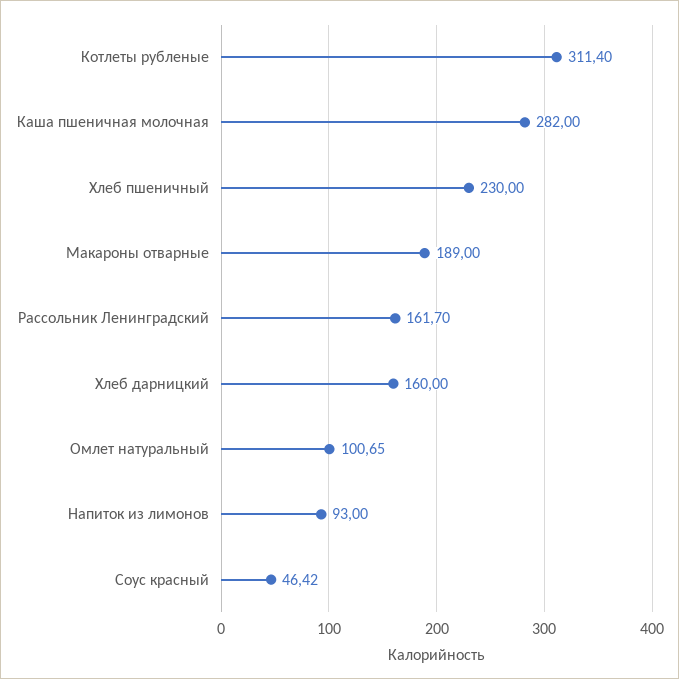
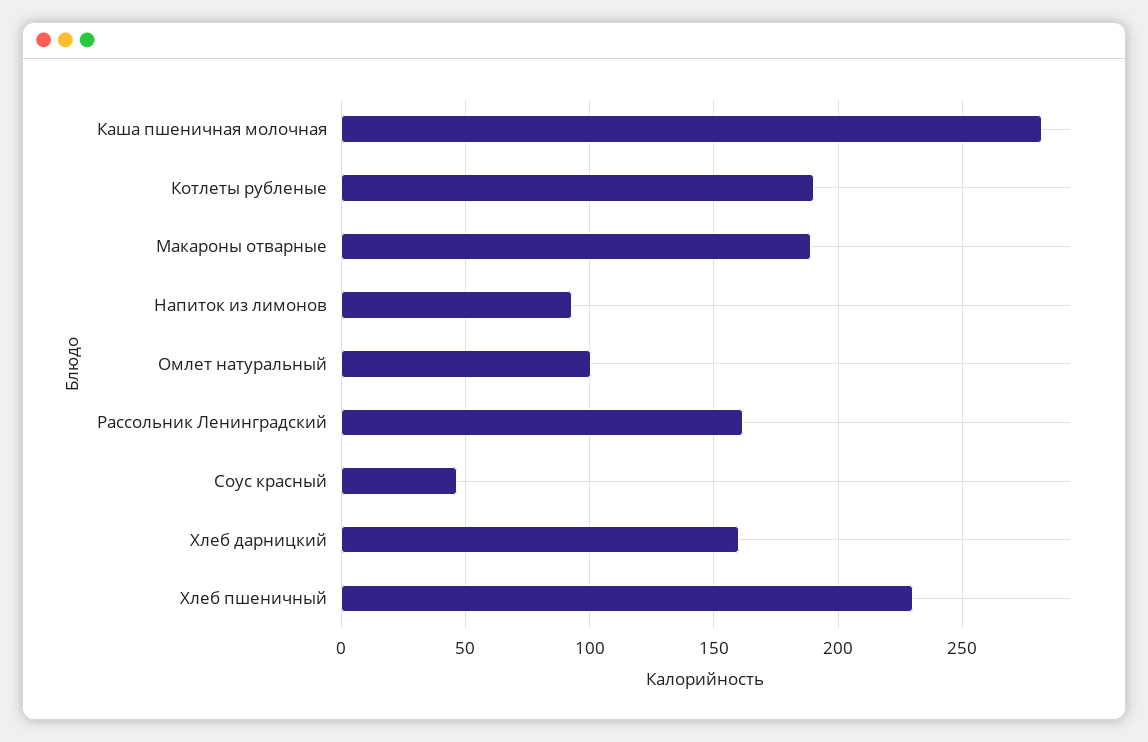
Котлеты рубленые: 311.4 -> 190

